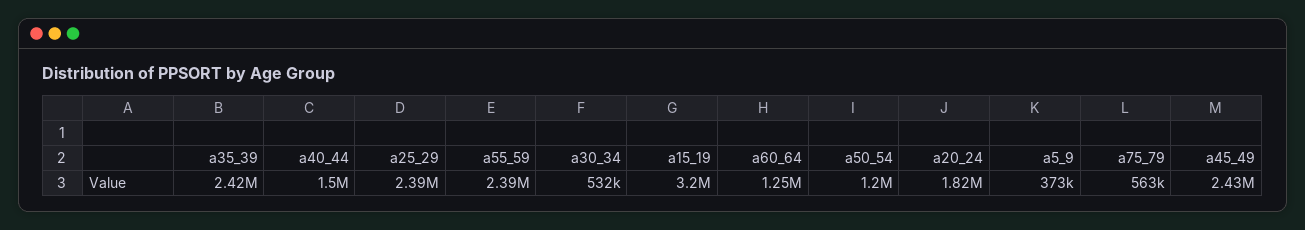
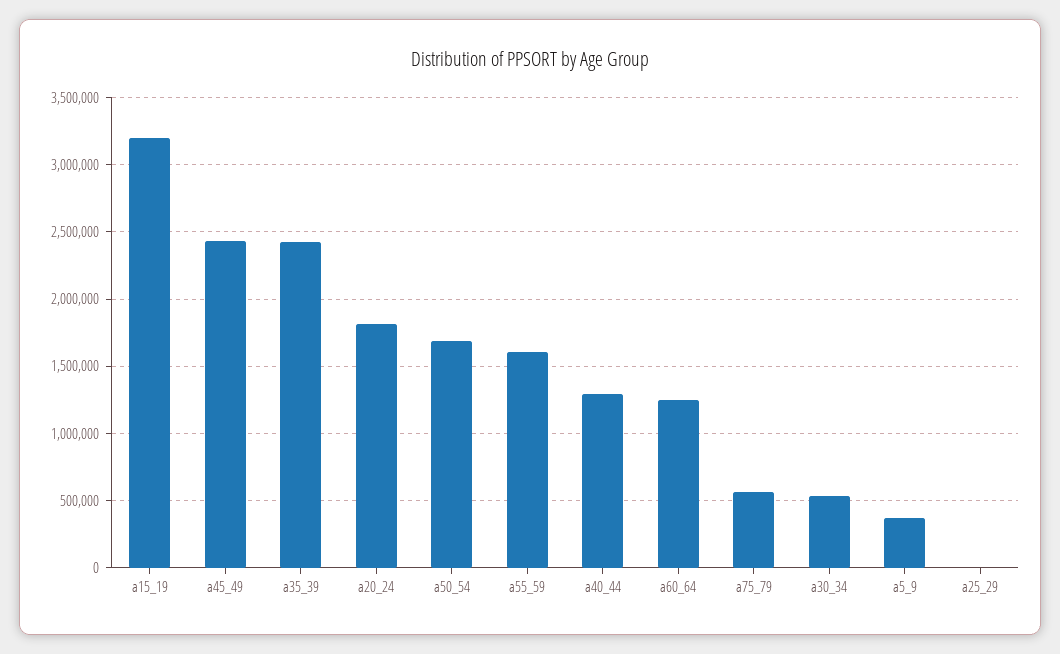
a40_44: 1500000 -> 1300000
a25_29: 2390000 -> 0
a55_59: 2390000 -> 1600000
a50_54: 1200000 -> 1700000

